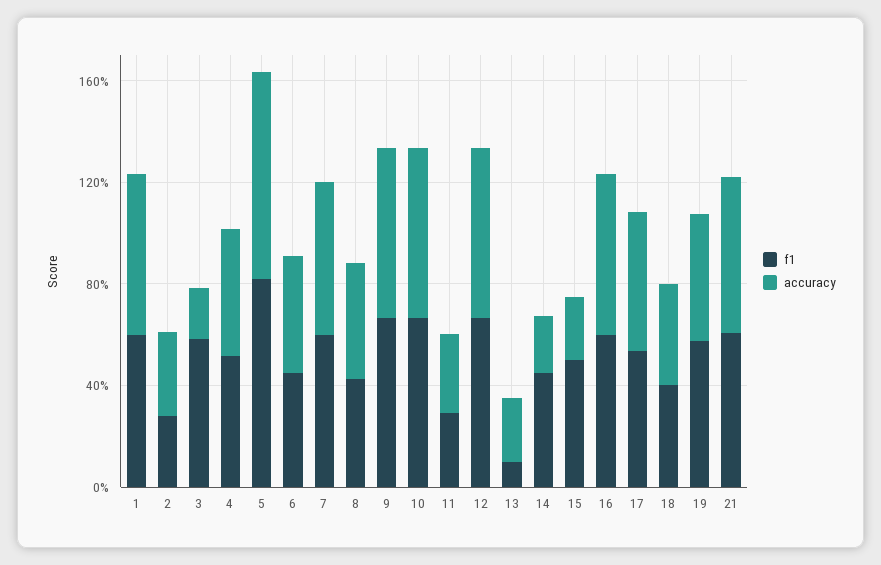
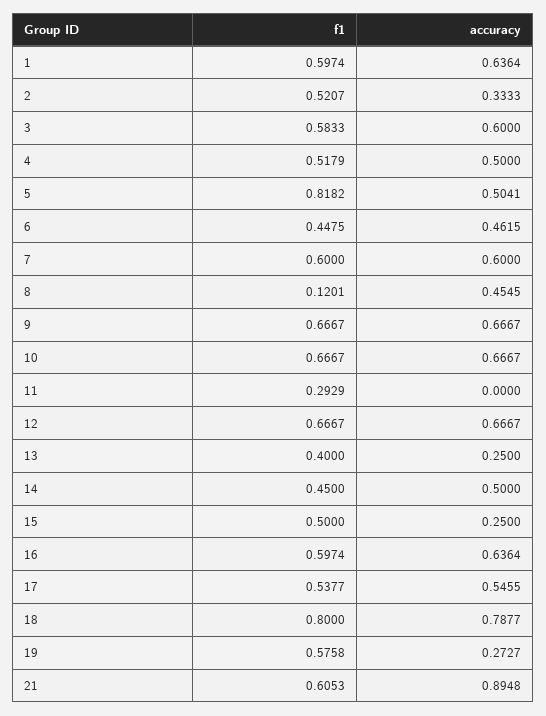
f1, 2: 0.3 -> 0.5207
accuracy, 3: 0.2 -> 0.6
accuracy, 5: 0.8 -> 0.5041
f1, 8: 0.4 -> 0.1201
accuracy, 11: 0.3 -> 0
f1, 13: 0.1 -> 0.4
accuracy, 14: 0.2 -> 0.5
f1, 18: 0.4 -> 0.8
accuracy, 18: 0.4 -> 0.7877
accuracy, 19: 0.5 -> 0.2727
accuracy, 21: 0.6 -> 0.8948

